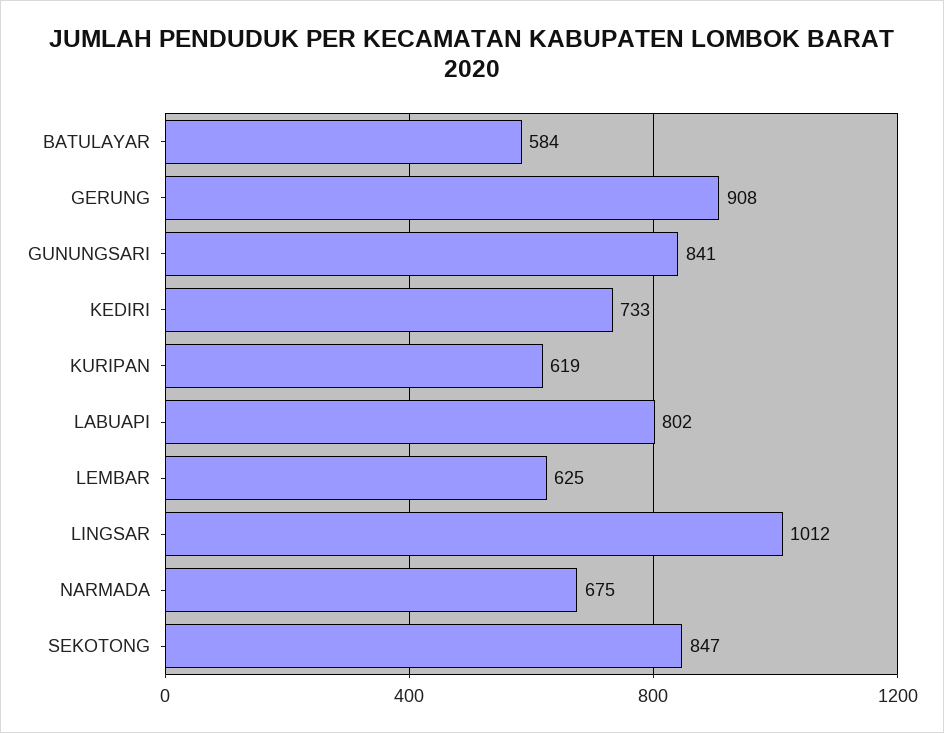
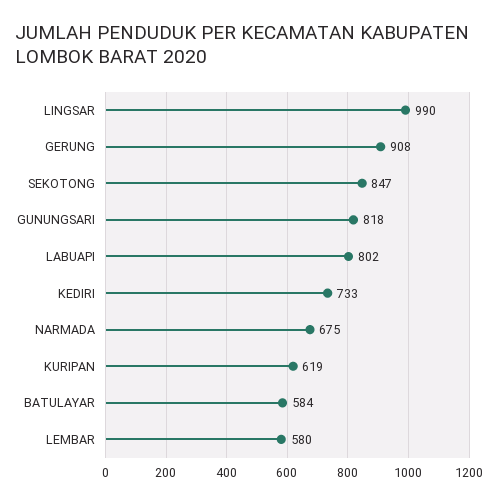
GUNUNGSARI: 841 -> 818
LEMBAR: 625 -> 580
LINGSAR: 1012 -> 990

